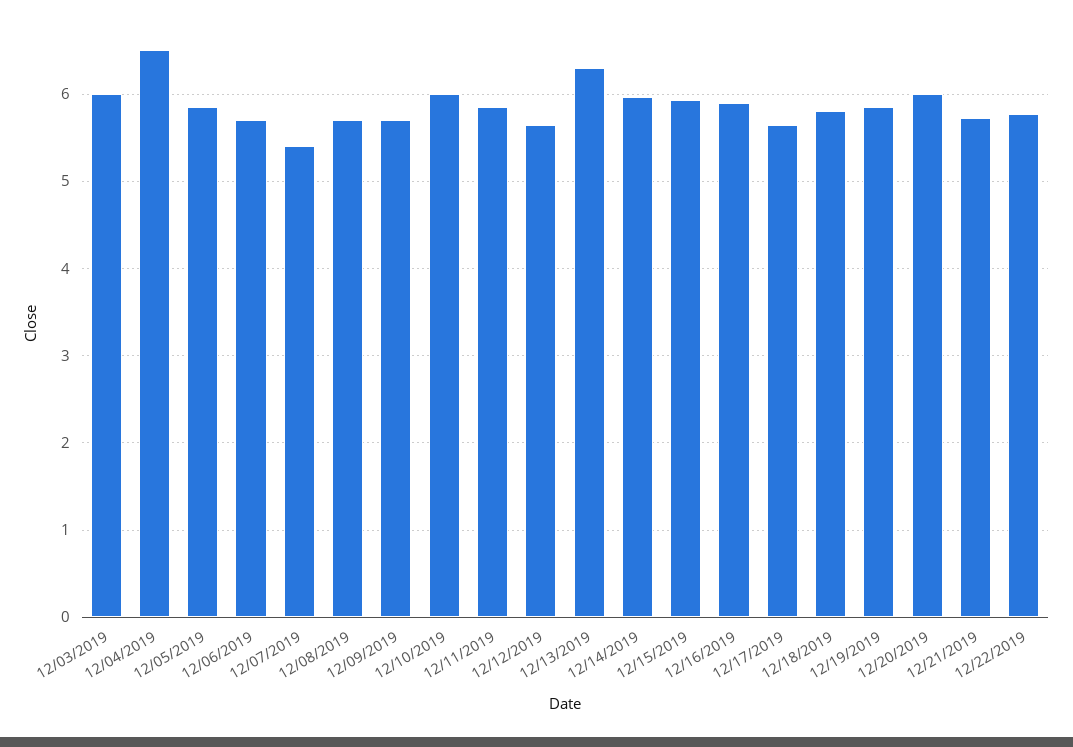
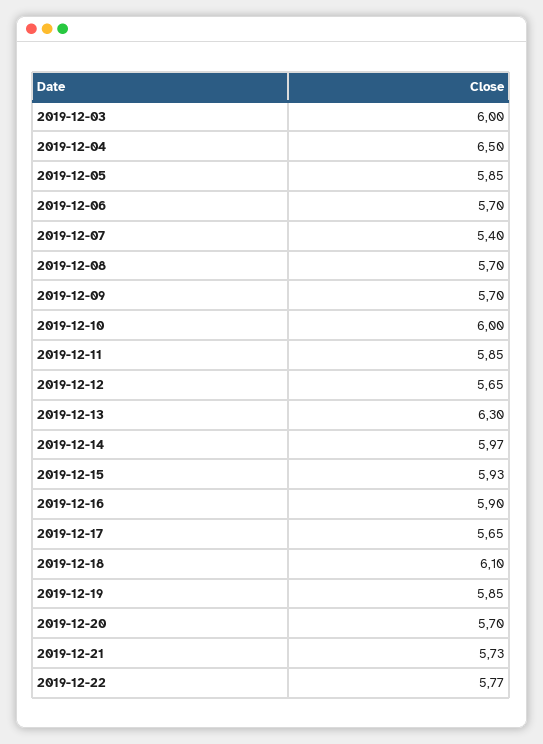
12/18/2019: 5.8 -> 6.1
12/20/2019: 6 -> 5.7

